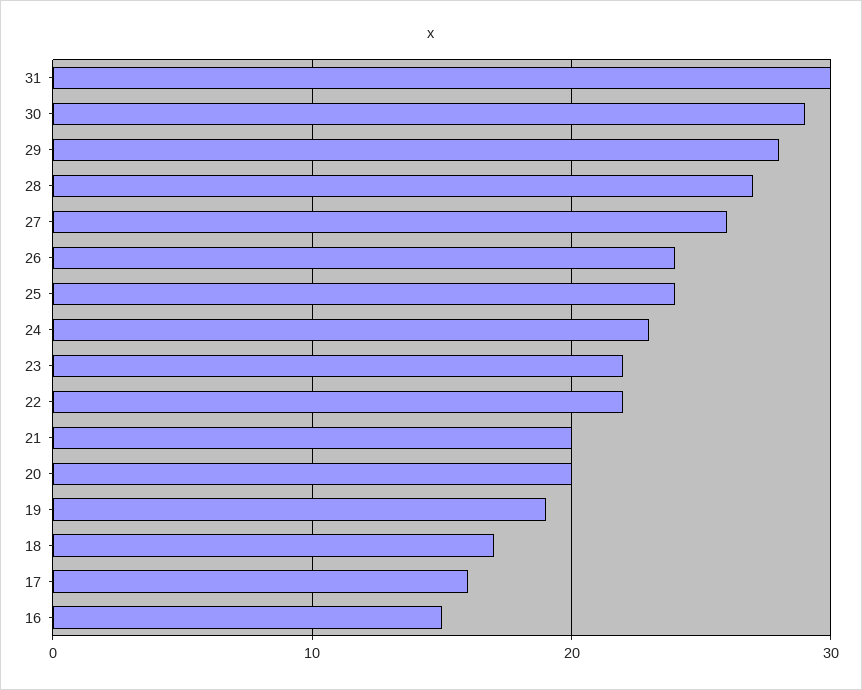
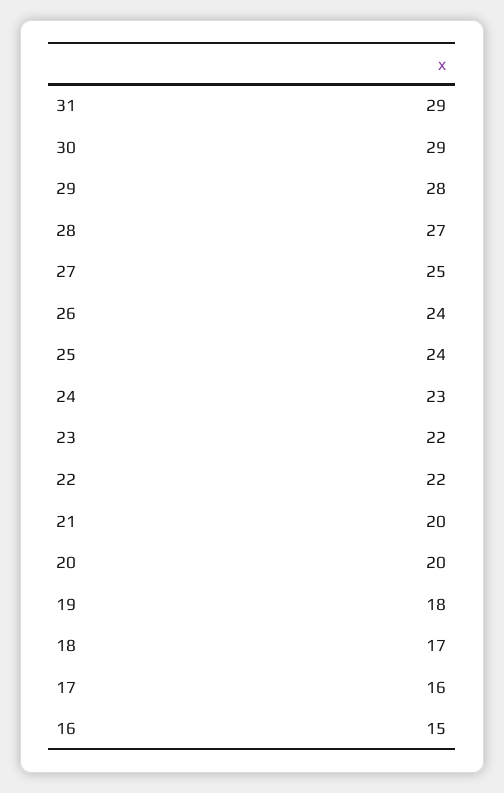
31: 30 -> 29
27: 26 -> 25
19: 19 -> 18

